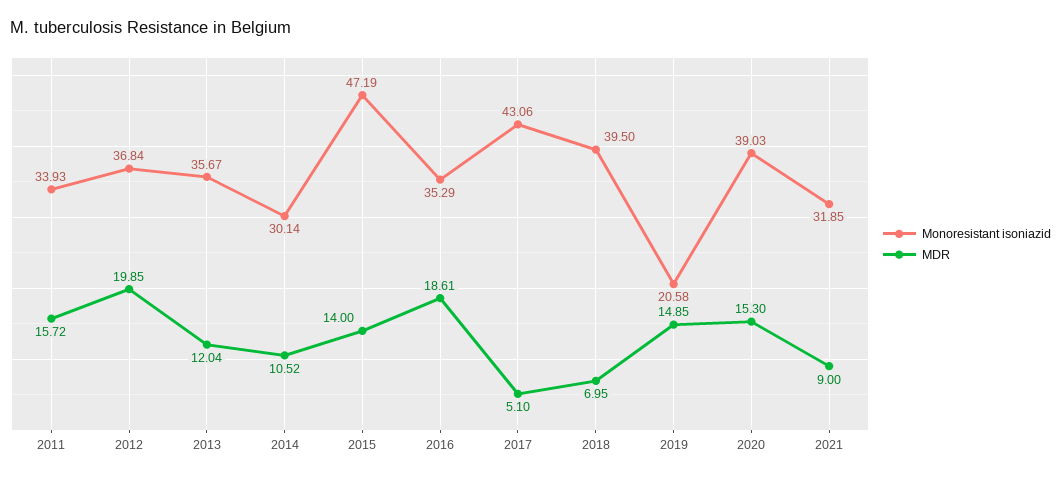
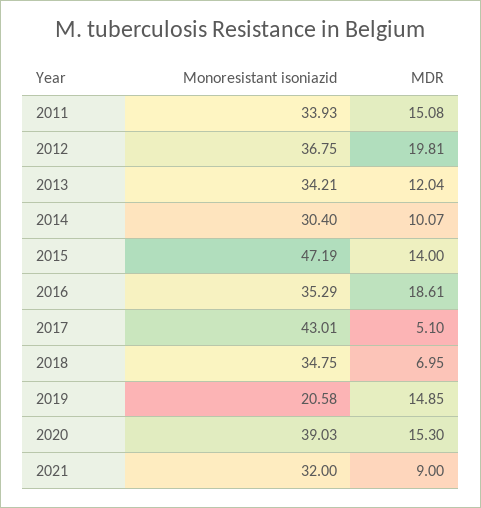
MDR, 2011: 15.72 -> 15.08
Monoresistant isoniazid, 2012: 36.84 -> 36.75
MDR, 2012: 19.85 -> 19.81
Monoresistant isoniazid, 2013: 35.67 -> 34.21
Monoresistant isoniazid, 2014: 30.14 -> 30.4
MDR, 2014: 10.52 -> 10.07
Monoresistant isoniazid, 2017: 43.06 -> 43.01
Monoresistant isoniazid, 2018: 39.5 -> 34.75
Monoresistant isoniazid, 2021: 31.85 -> 32

